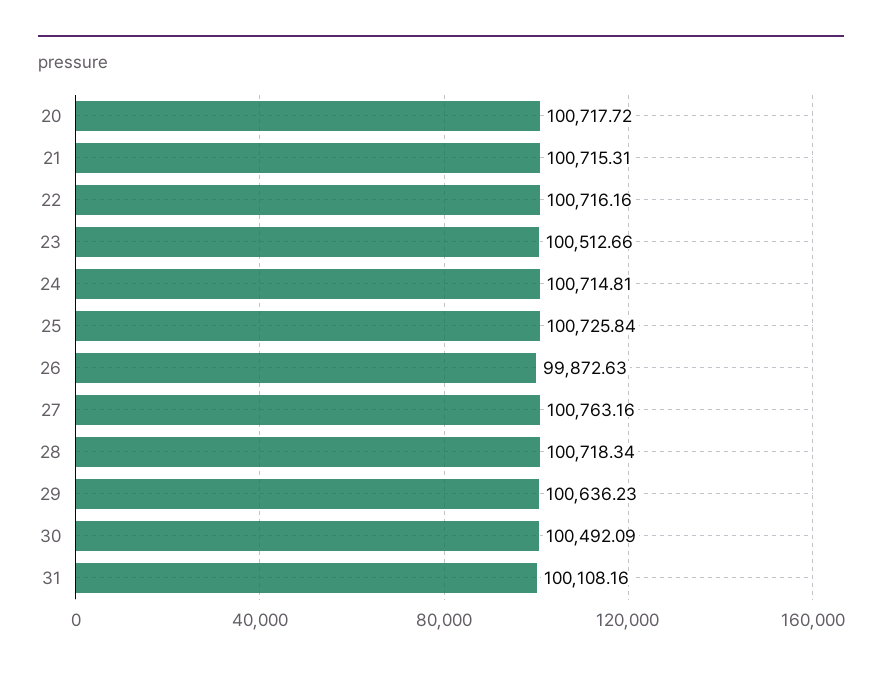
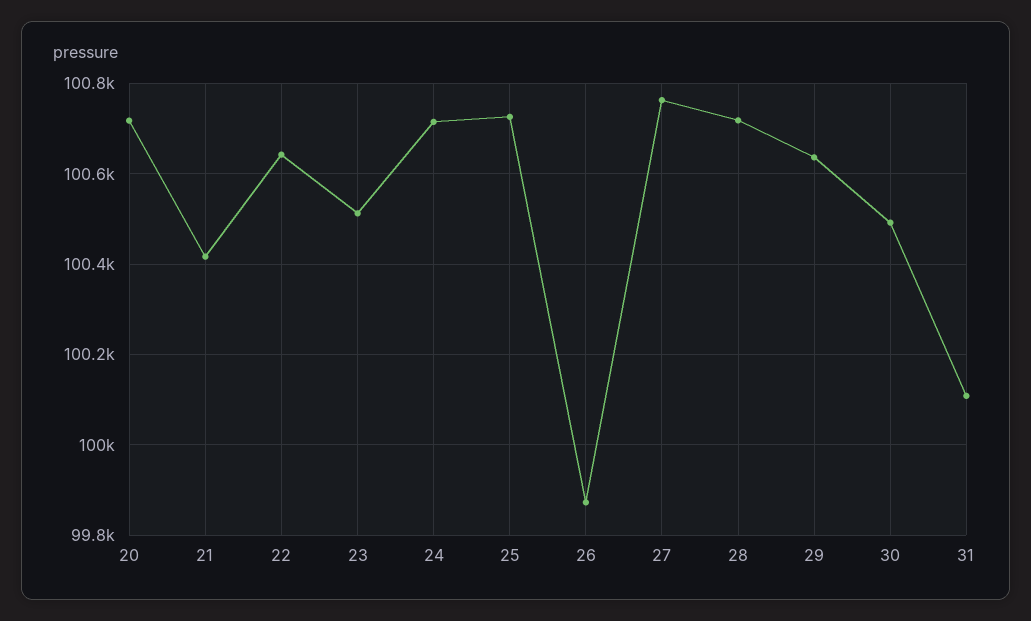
21: 100715.31 -> 100420
22: 100716.16 -> 100640

